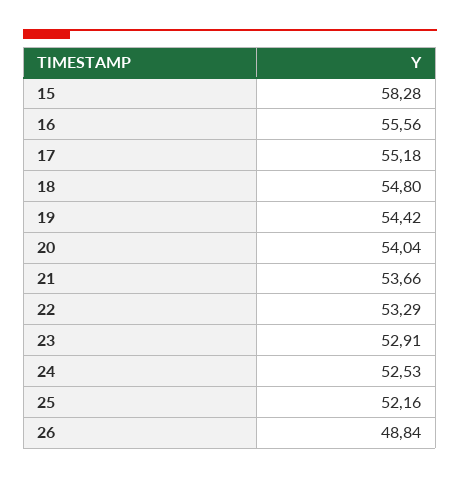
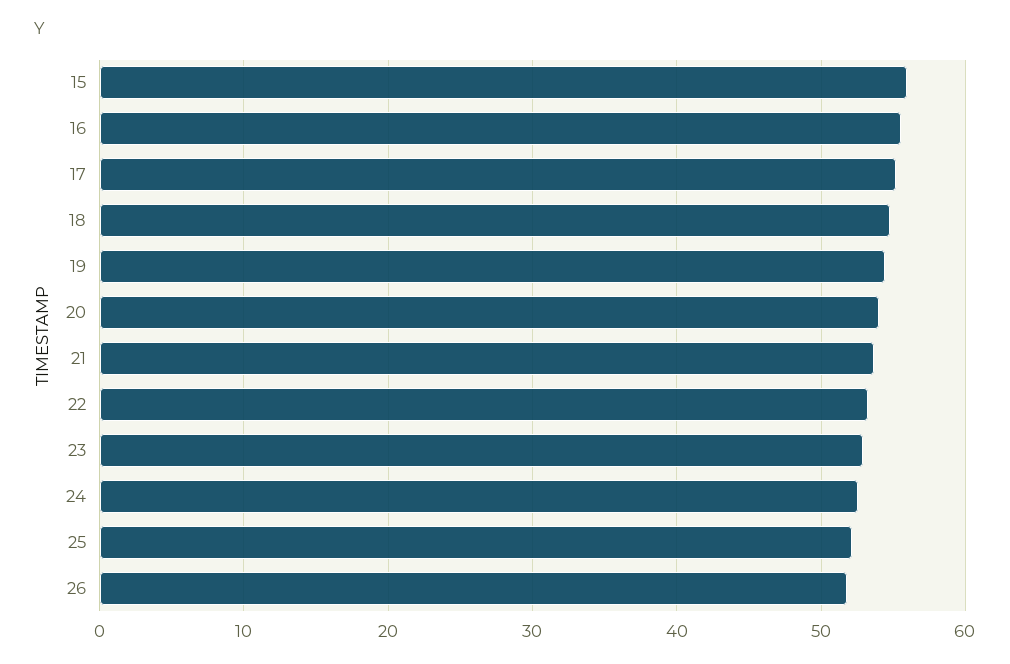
15: 58.28 -> 56
26: 48.84 -> 52

